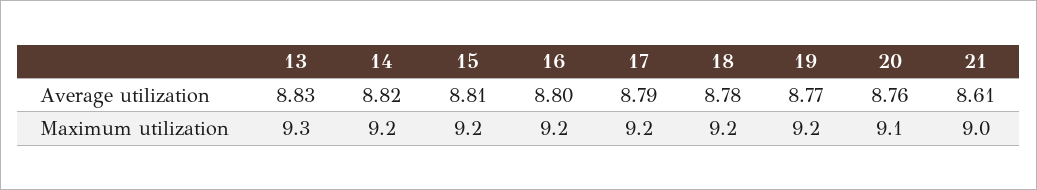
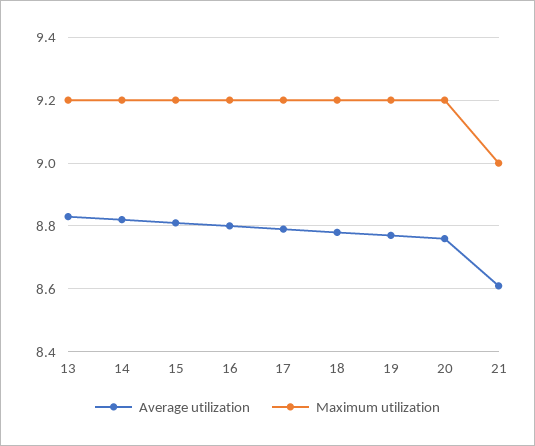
Maximum utilization, 13: 9.3 -> 9.2
Maximum utilization, 20: 9.1 -> 9.2

